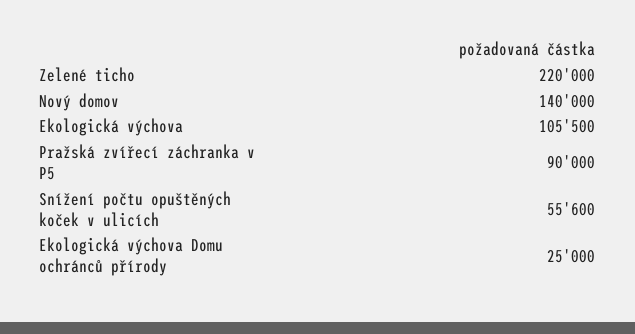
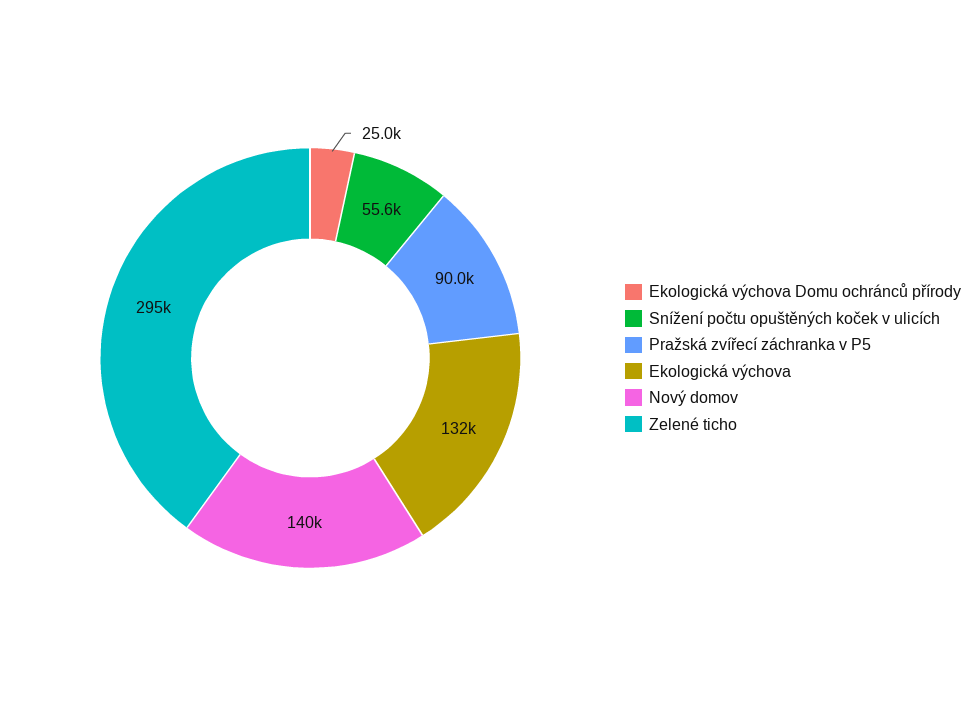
Zelené ticho: 220000 -> 295000
Ekologická výchova: 105500 -> 132000

